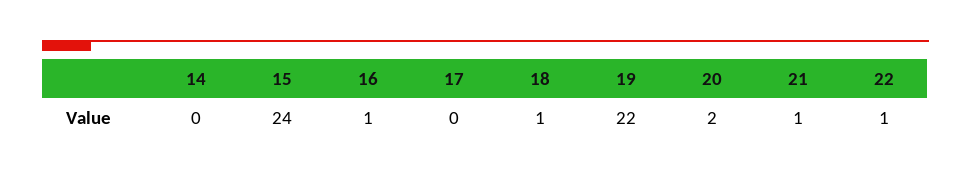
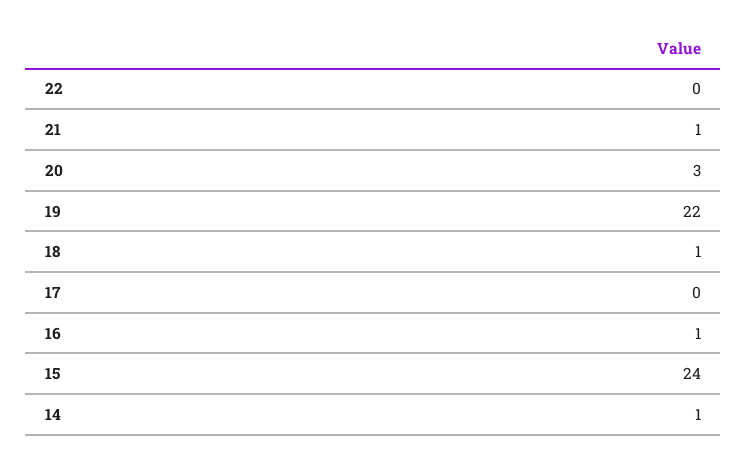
14: 0 -> 1
20: 2 -> 3
22: 1 -> 0

